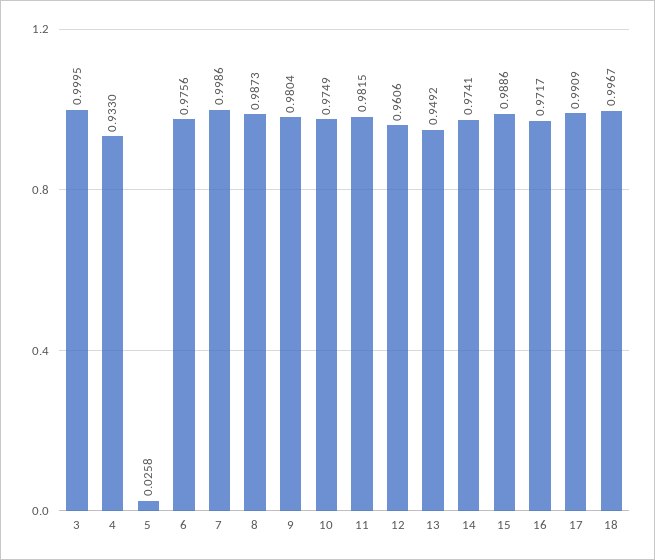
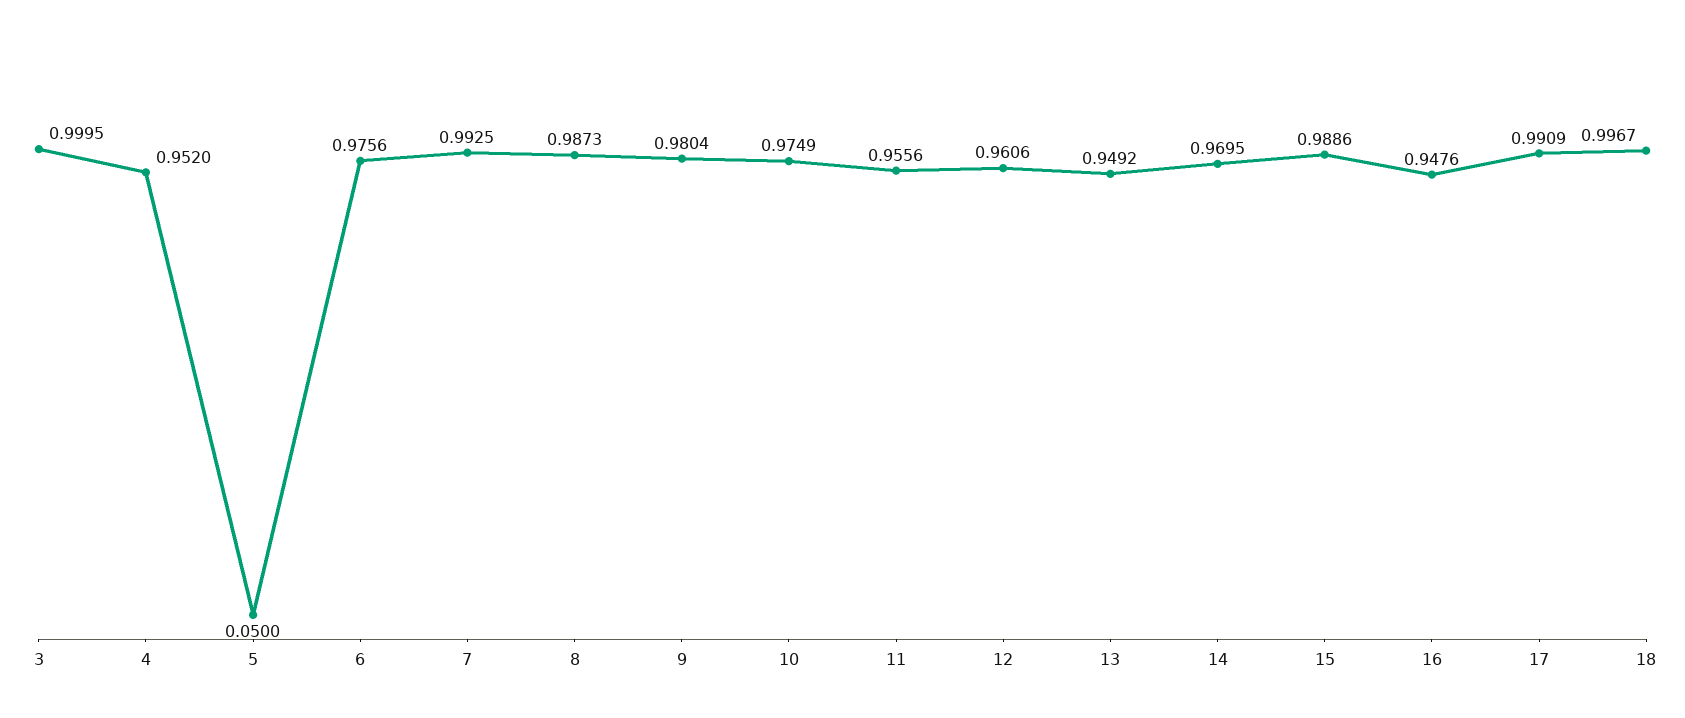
4: 0.933 -> 0.952
5: 0.0258 -> 0.05
7: 0.9986 -> 0.9925
11: 0.9815 -> 0.9556
14: 0.9741 -> 0.9695
16: 0.9717 -> 0.9476

